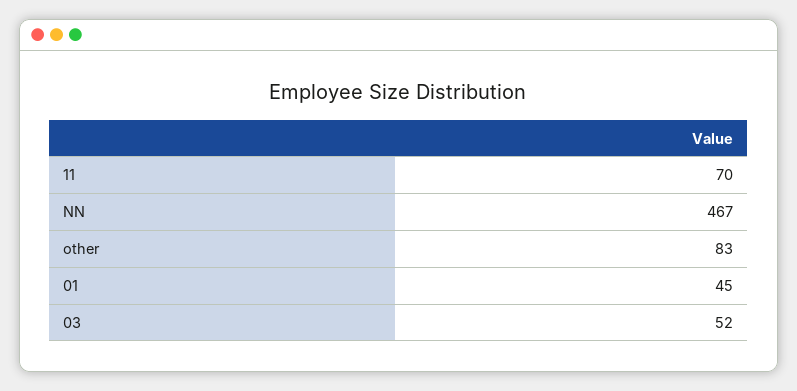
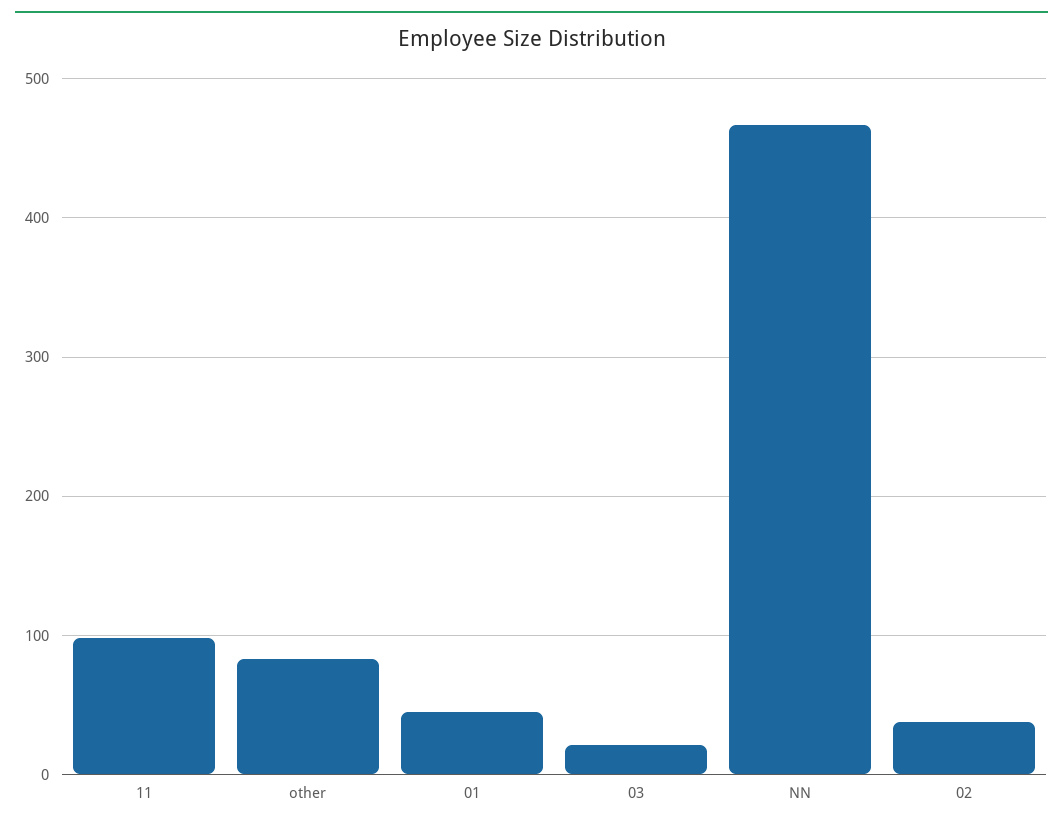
11: 70 -> 100
03: 52 -> 20
02: none -> 40

